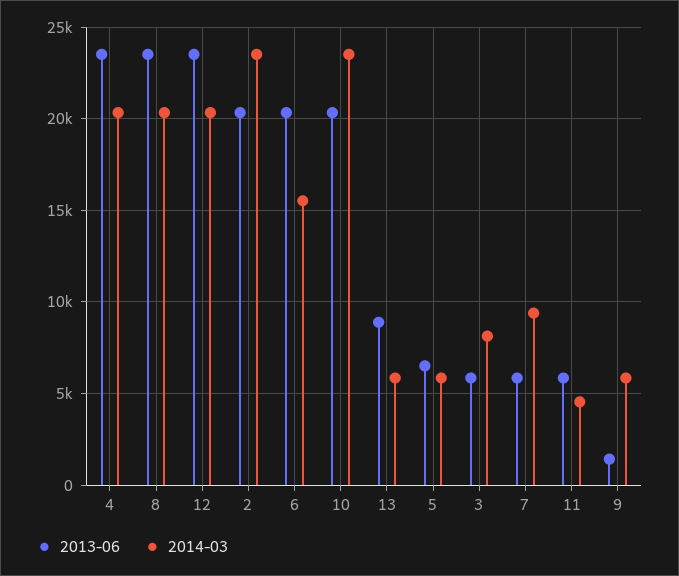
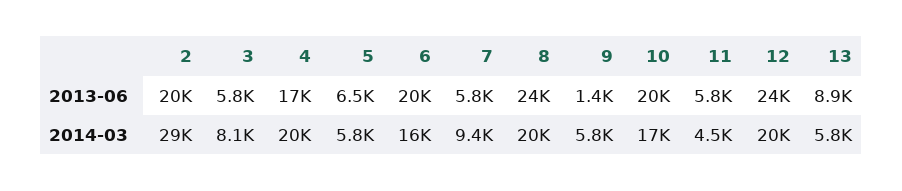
2013-06, 4: 23500 -> 17000
2014-03, 2: 23500 -> 29000
2014-03, 10: 23500 -> 17000

